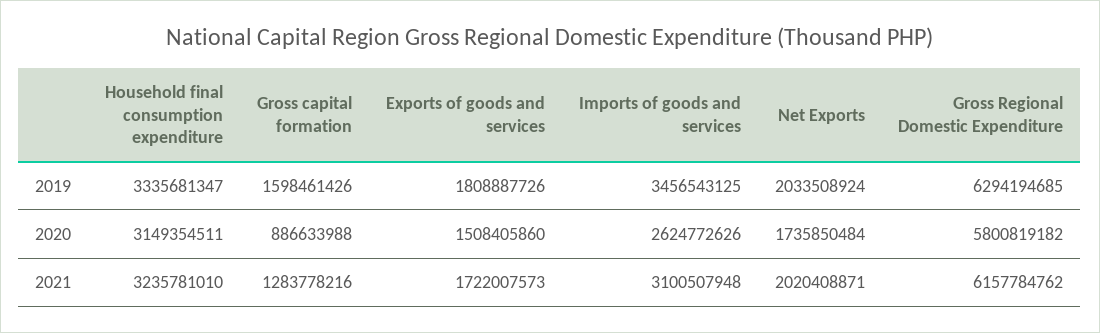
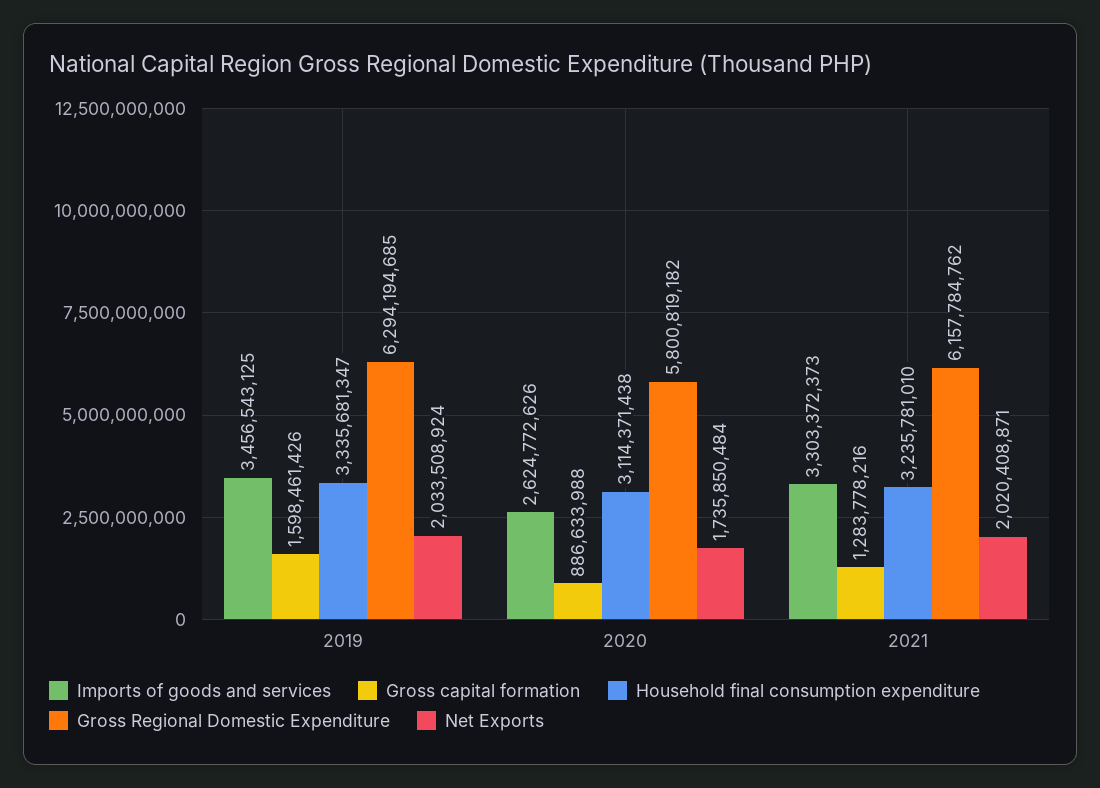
Exports of goods and services, 2019: 1808887726 -> none
Household final consumption expenditure, 2020: 3149354511 -> 3114371438
Exports of goods and services, 2020: 1508405860 -> none
Exports of goods and services, 2021: 1722007573 -> none
Imports of goods and services, 2021: 3100507948 -> 3303372373

